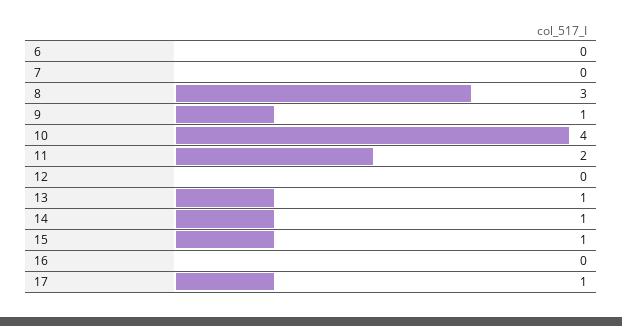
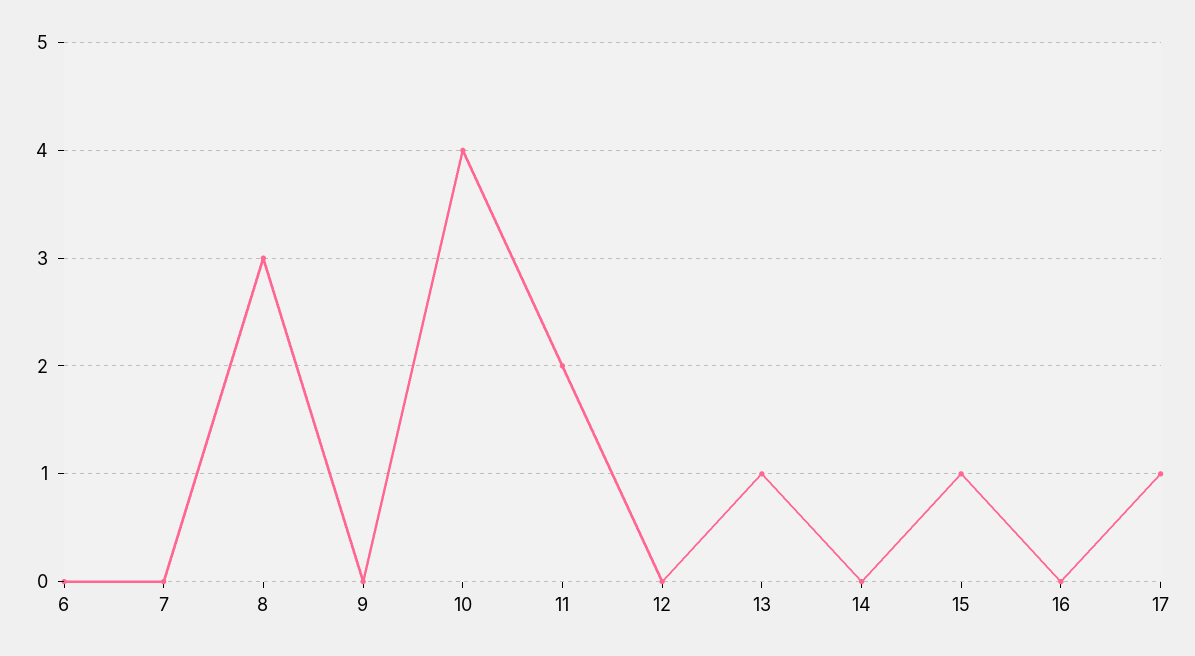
9: 1 -> 0
14: 1 -> 0

